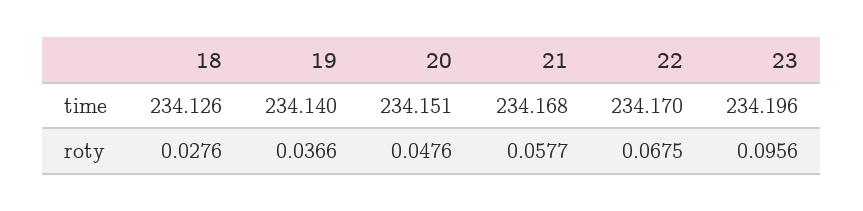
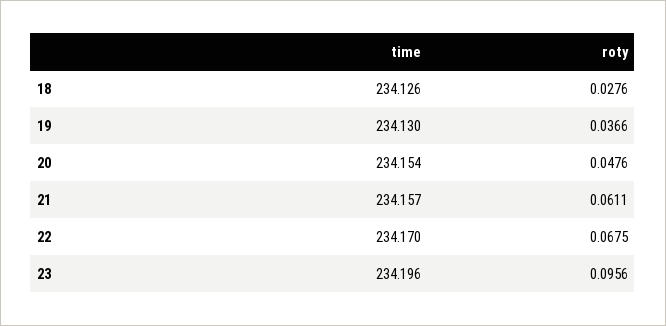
19, time: 234.14 -> 234.13
20, time: 234.151 -> 234.154
21, time: 234.168 -> 234.157
21, roty: 0.0577 -> 0.0611

